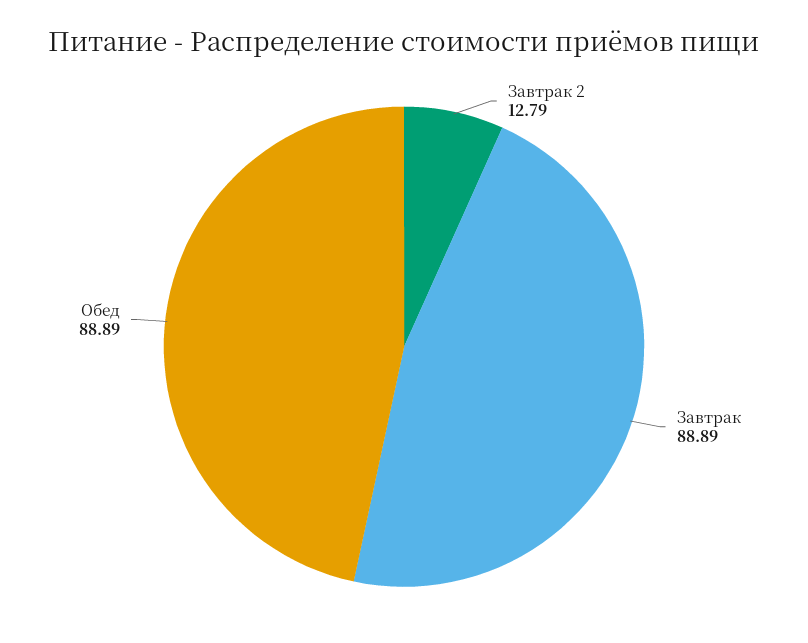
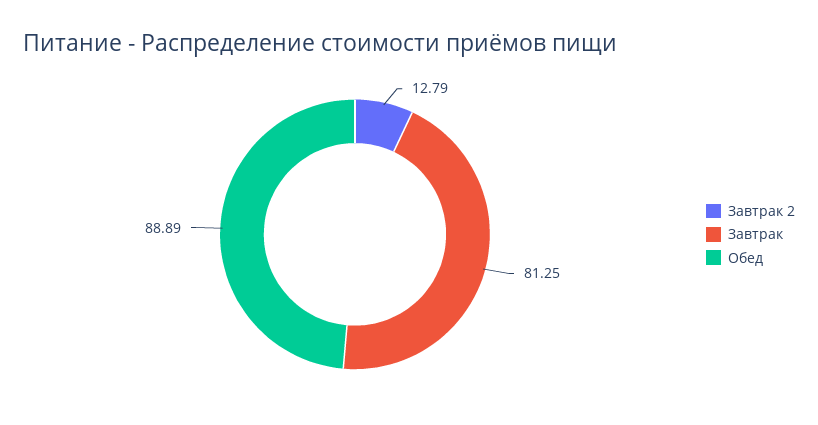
Завтрак: 88.89 -> 81.25

